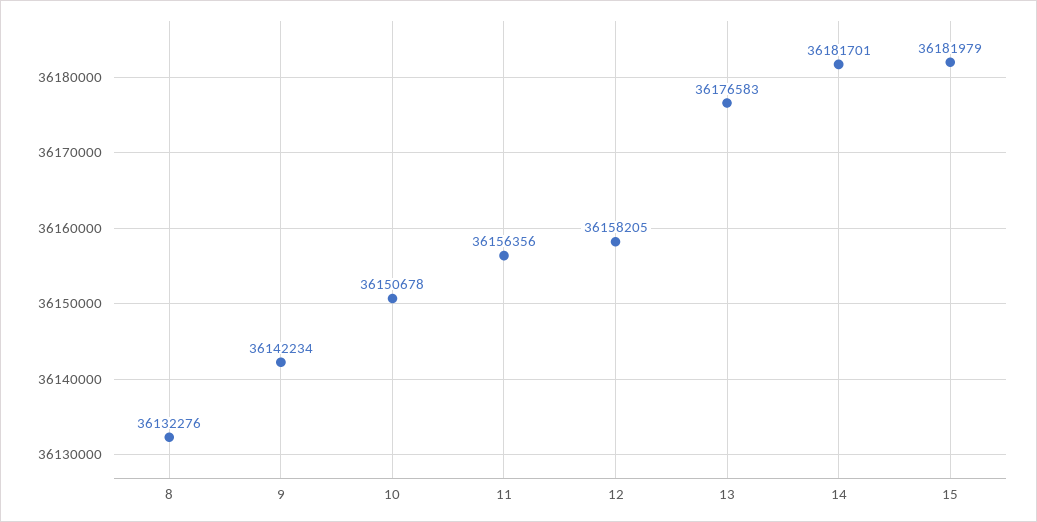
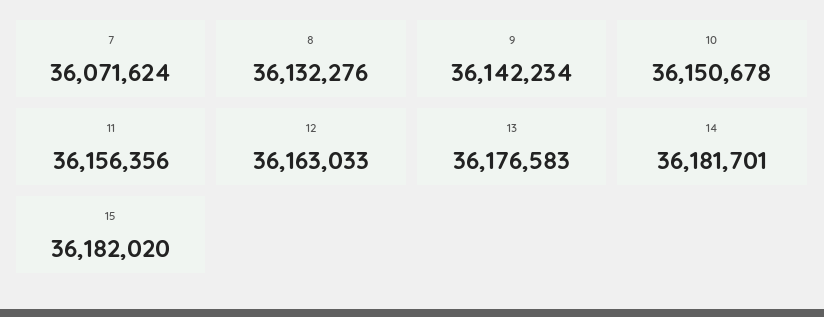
12: 36158205 -> 36163033
15: 36181979 -> 36182020
7: none -> 36071624

